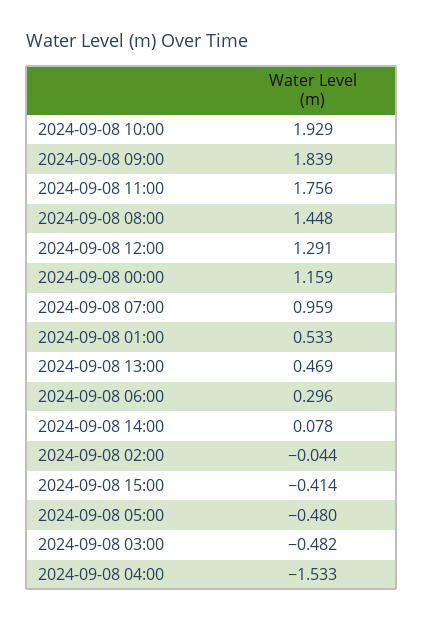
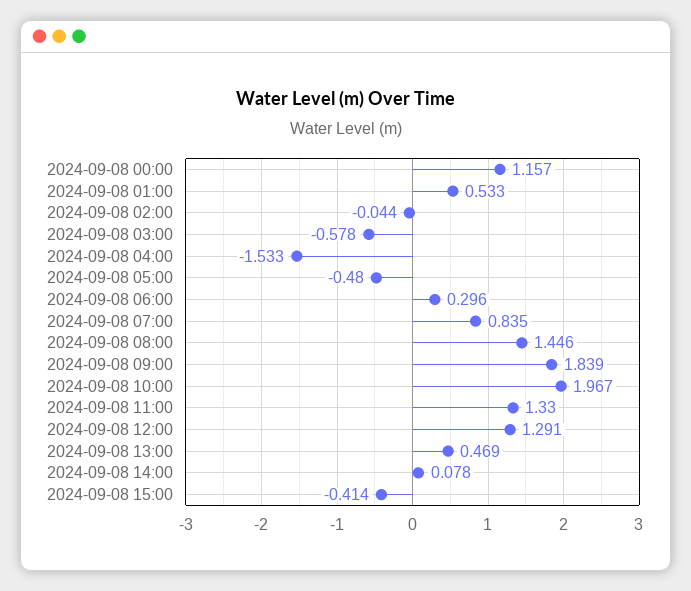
2024-09-08 10:00: 1.929 -> 1.967
2024-09-08 11:00: 1.756 -> 1.33
2024-09-08 08:00: 1.448 -> 1.446
2024-09-08 00:00: 1.159 -> 1.157
2024-09-08 07:00: 0.959 -> 0.835
2024-09-08 03:00: -0.482 -> -0.578

